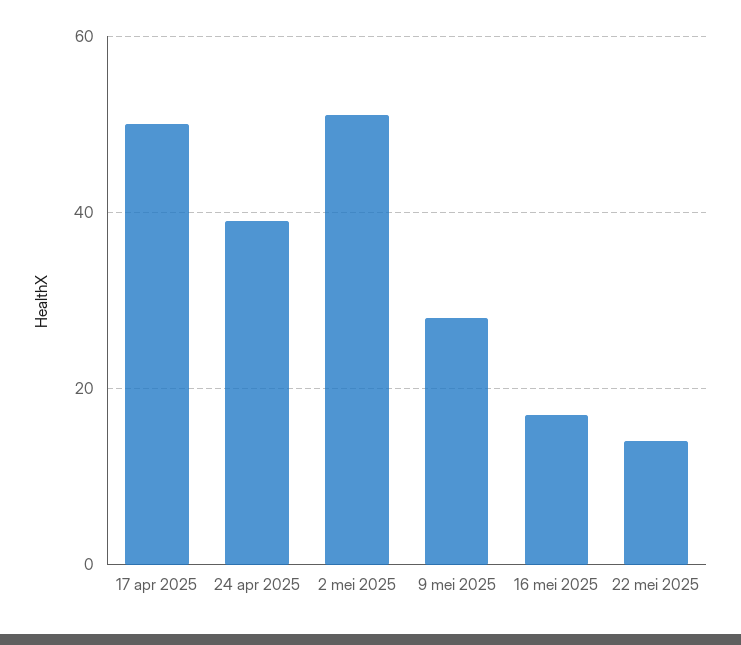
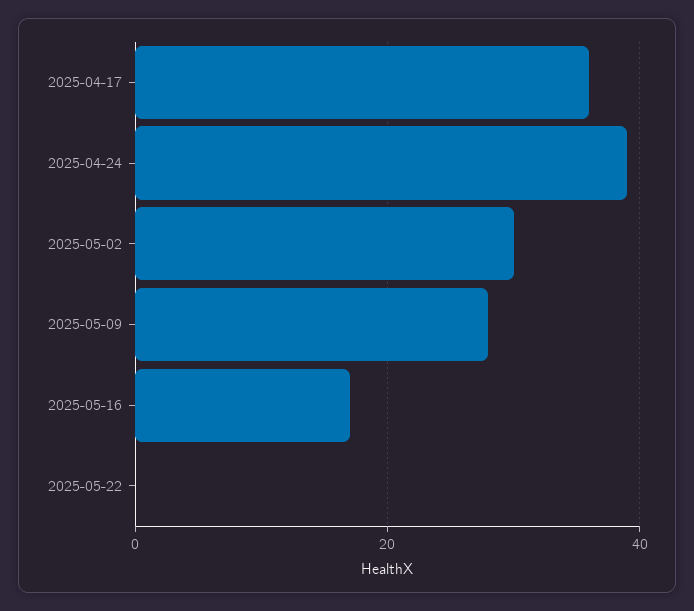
17 apr 2025: 50 -> 35
2 mei 2025: 50 -> 30
22 mei 2025: 15 -> 0

